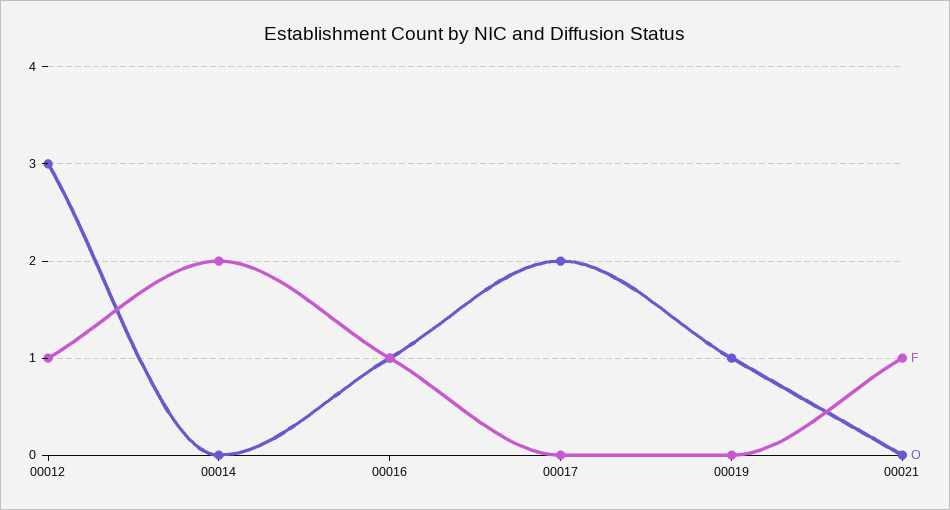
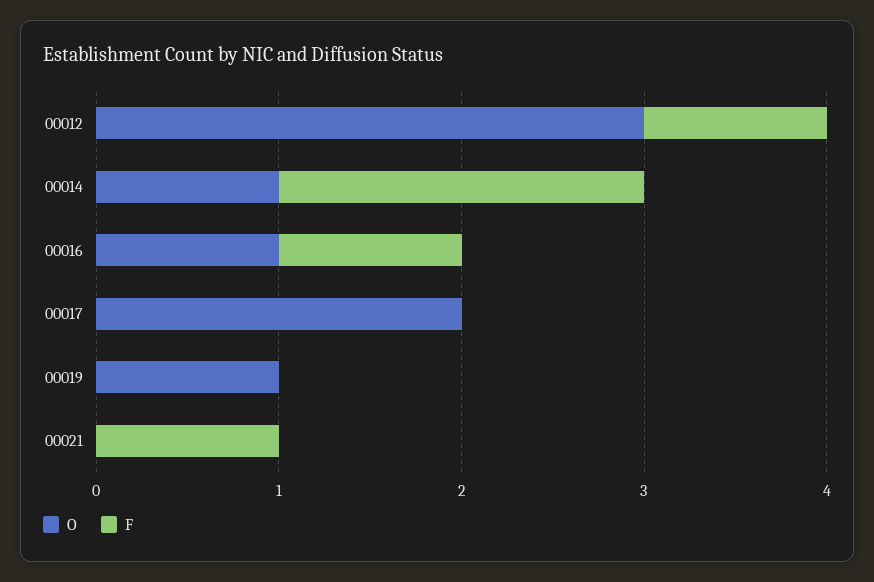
O, 00014: 0 -> 1

